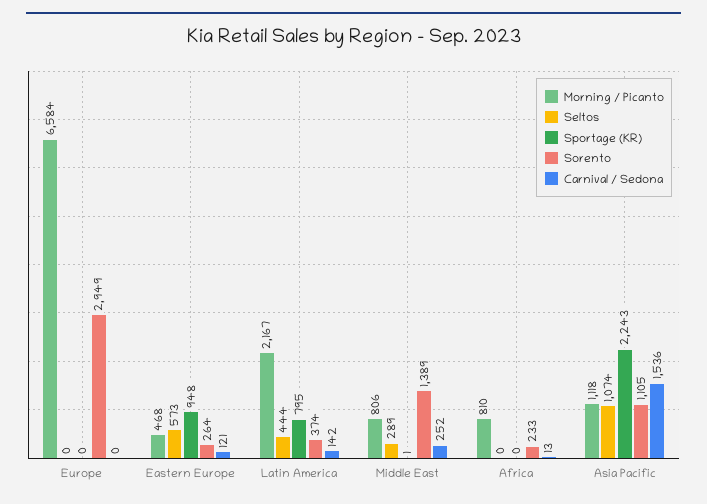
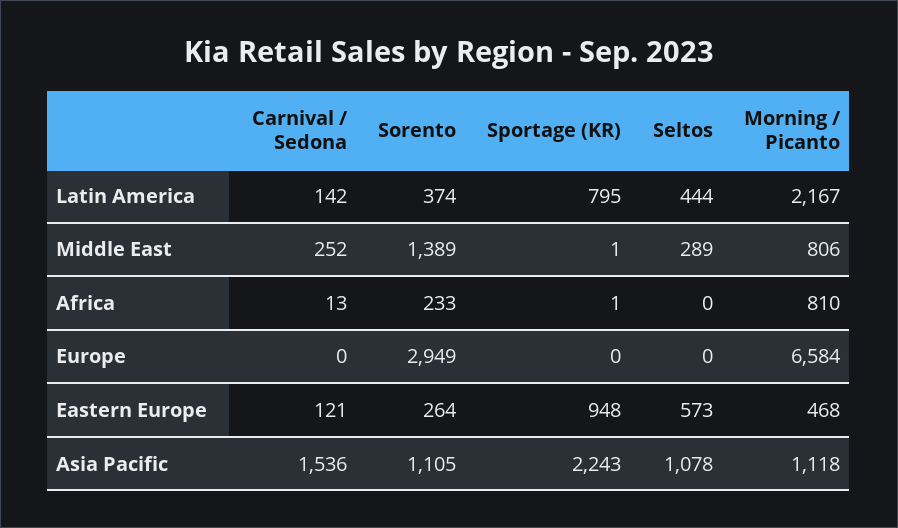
Sportage (KR), Africa: 0 -> 1
Seltos, Asia Pacific: 1074 -> 1078

